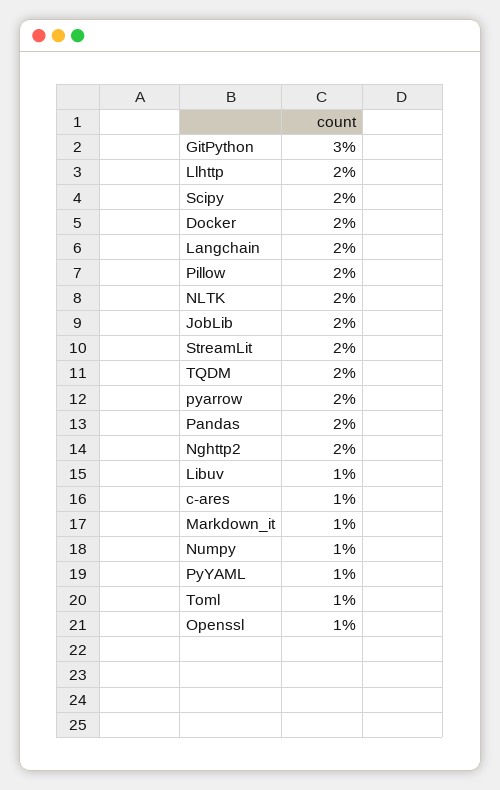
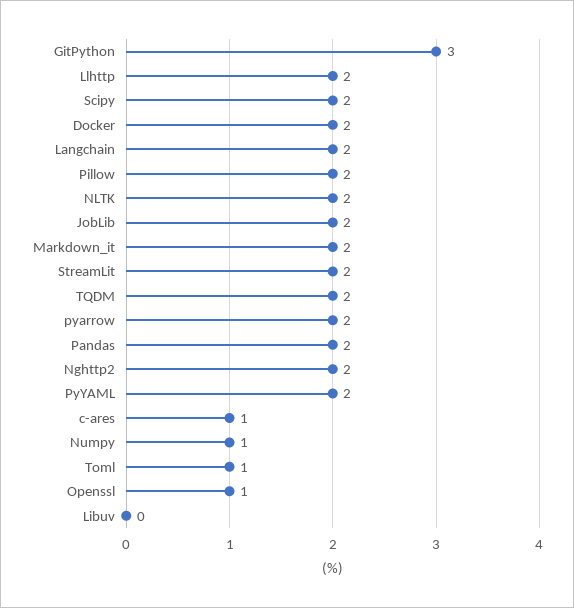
Libuv: 1 -> 0
Markdown_it: 1 -> 2
PyYAML: 1 -> 2

